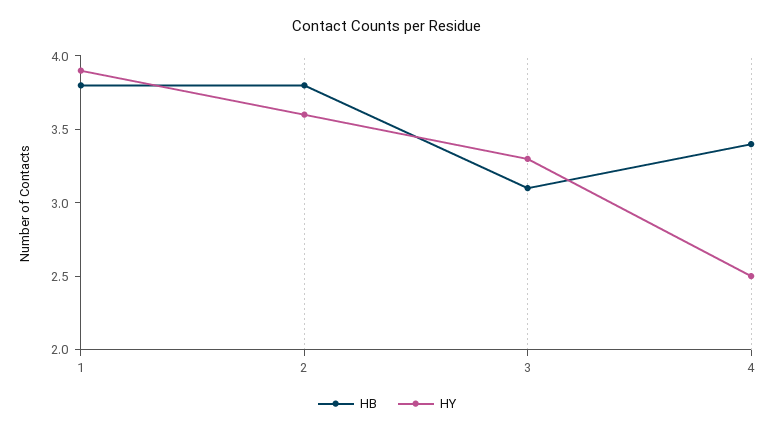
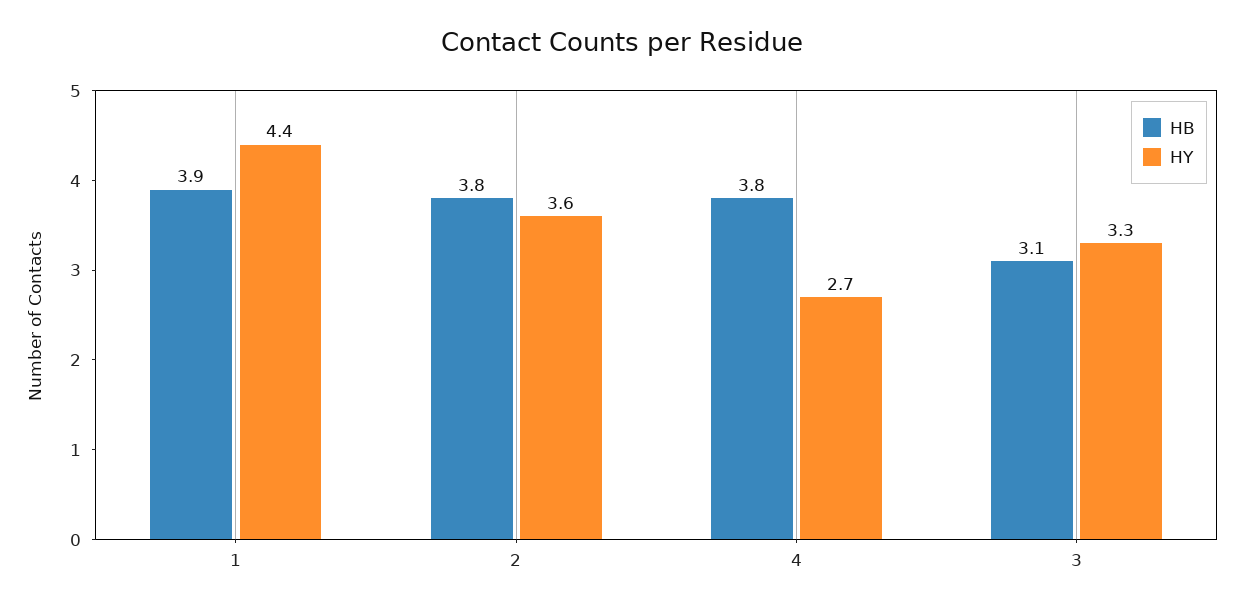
HB, 1: 3.8 -> 3.9
HY, 1: 3.9 -> 4.4
HB, 4: 3.4 -> 3.8
HY, 4: 2.5 -> 2.7

